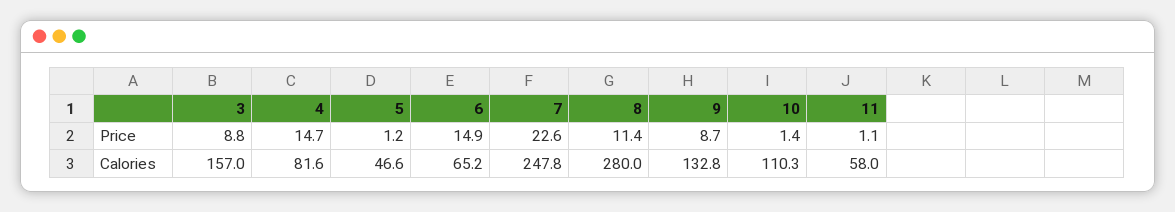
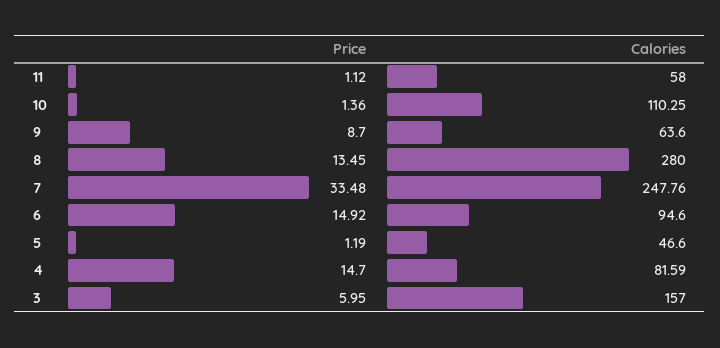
3, Price: 8.8 -> 5.95
7, Price: 22.6 -> 33.48
8, Price: 11.4 -> 13.45
6, Calories: 65.2 -> 94.6
9, Calories: 132.8 -> 63.6

